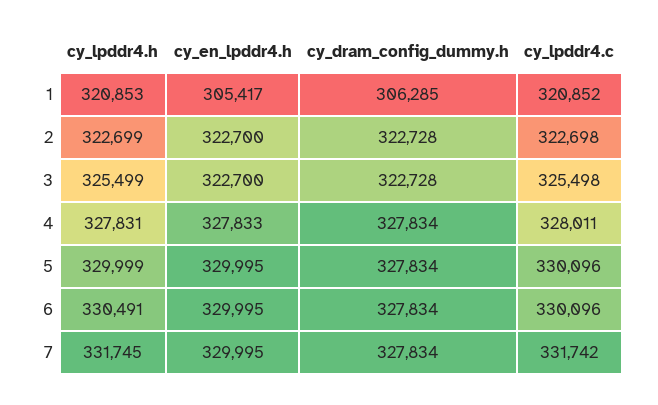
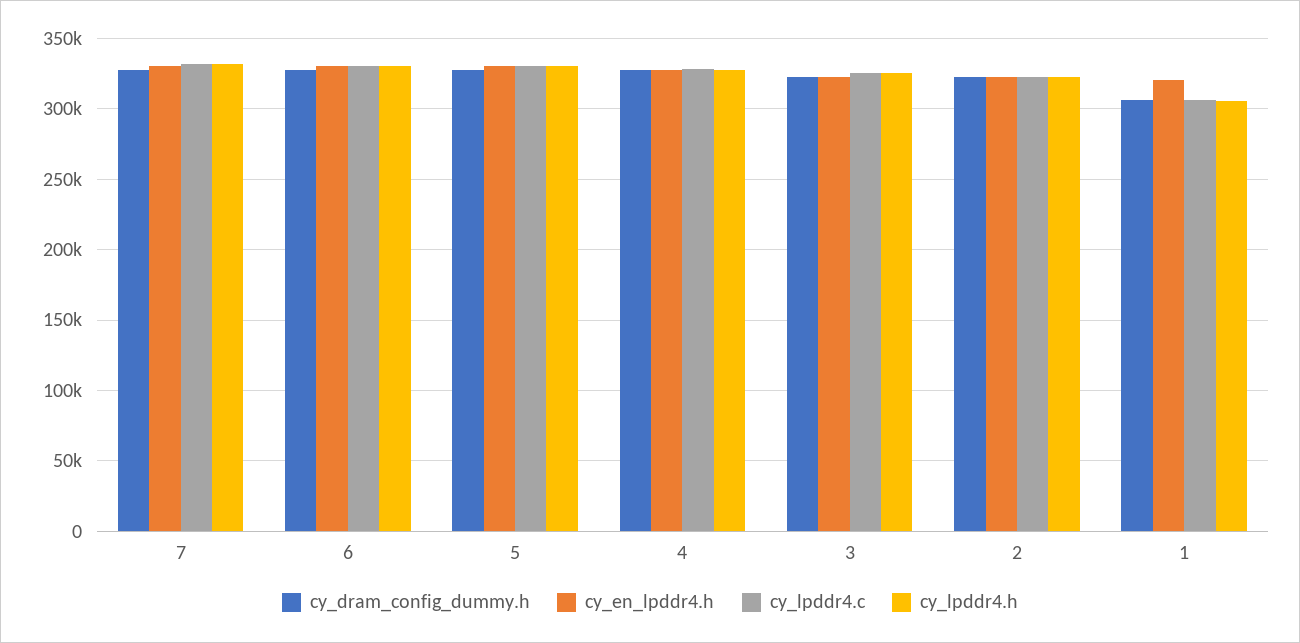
cy_lpddr4.h, 1: 320853 -> 305000
cy_en_lpddr4.h, 1: 305417 -> 320000
cy_lpddr4.c, 1: 320852 -> 305000

